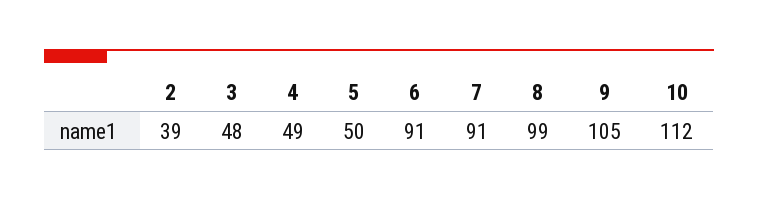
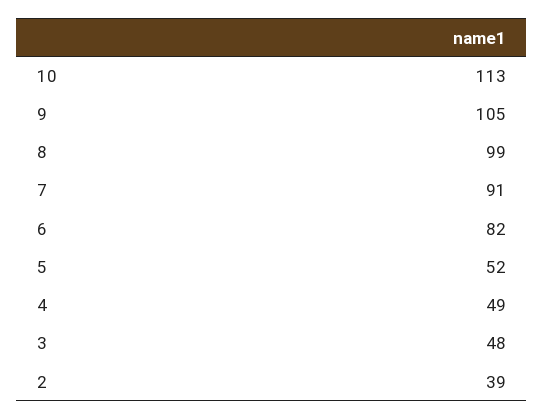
5: 50 -> 52
6: 91 -> 82
10: 112 -> 113

